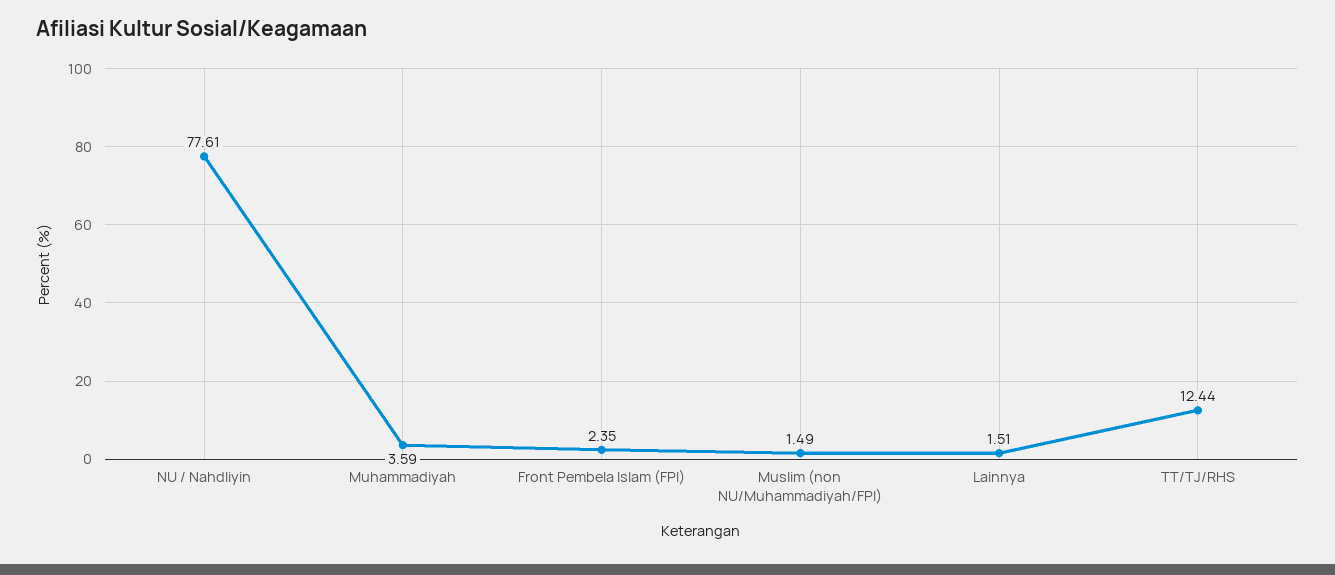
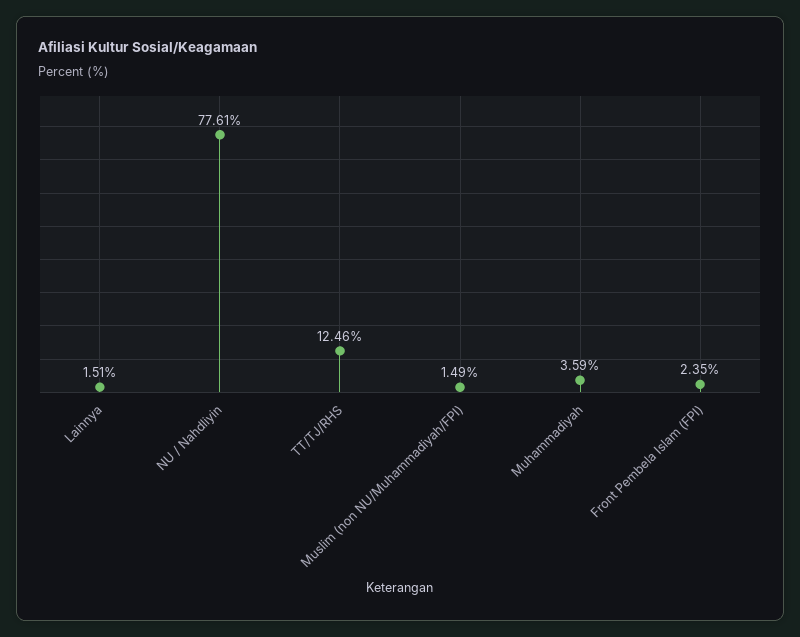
TT/TJ/RHS: 12.44 -> 12.46

